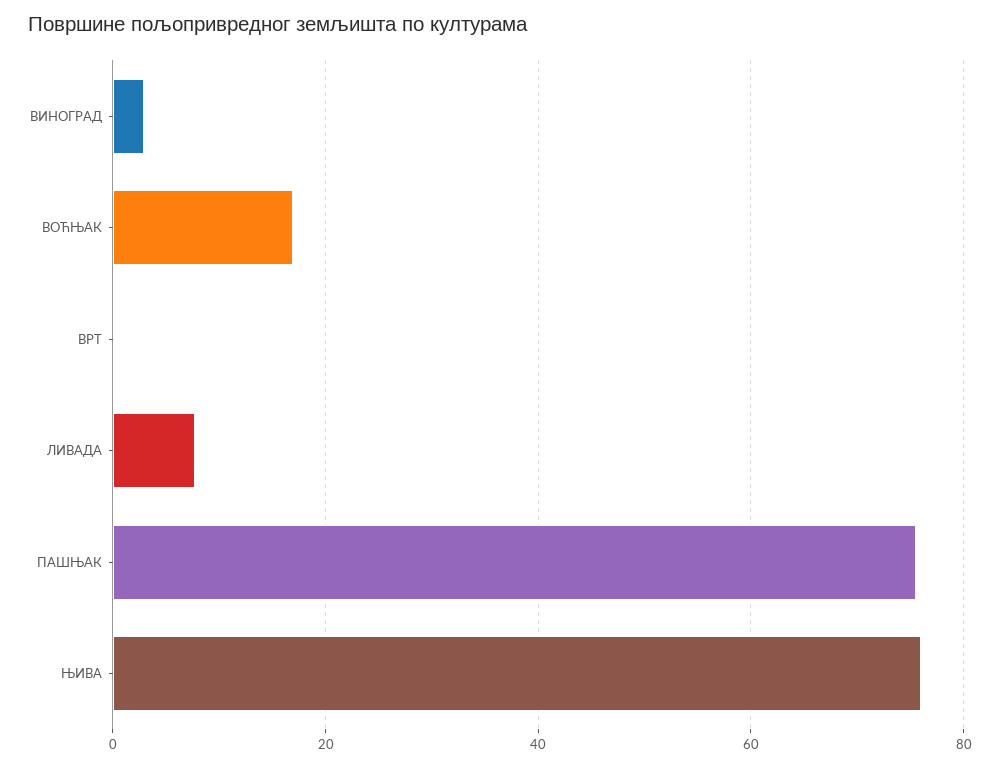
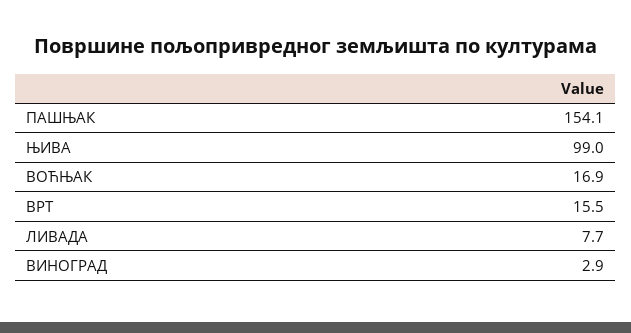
ВРТ: 0 -> 15.5
ПАШЊАК: 76 -> 154.1
ЊИВА: 76 -> 99

